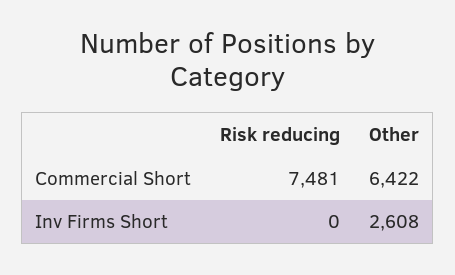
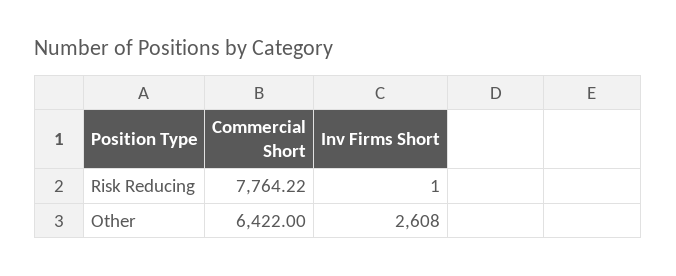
Risk reducing, Commercial Short: 7481 -> 7764.22
Risk reducing, Inv Firms Short: 0 -> 1

